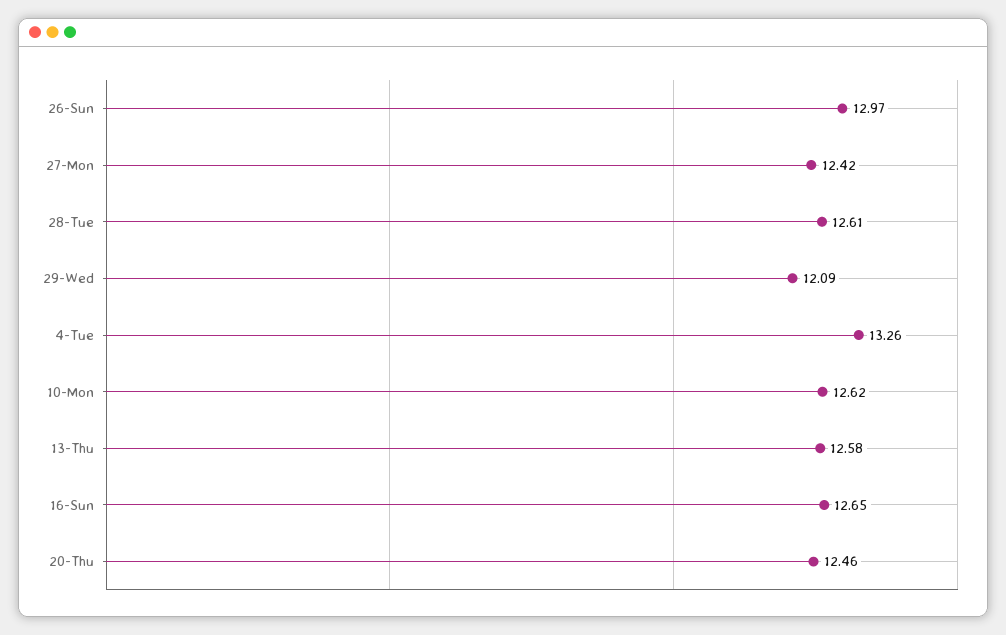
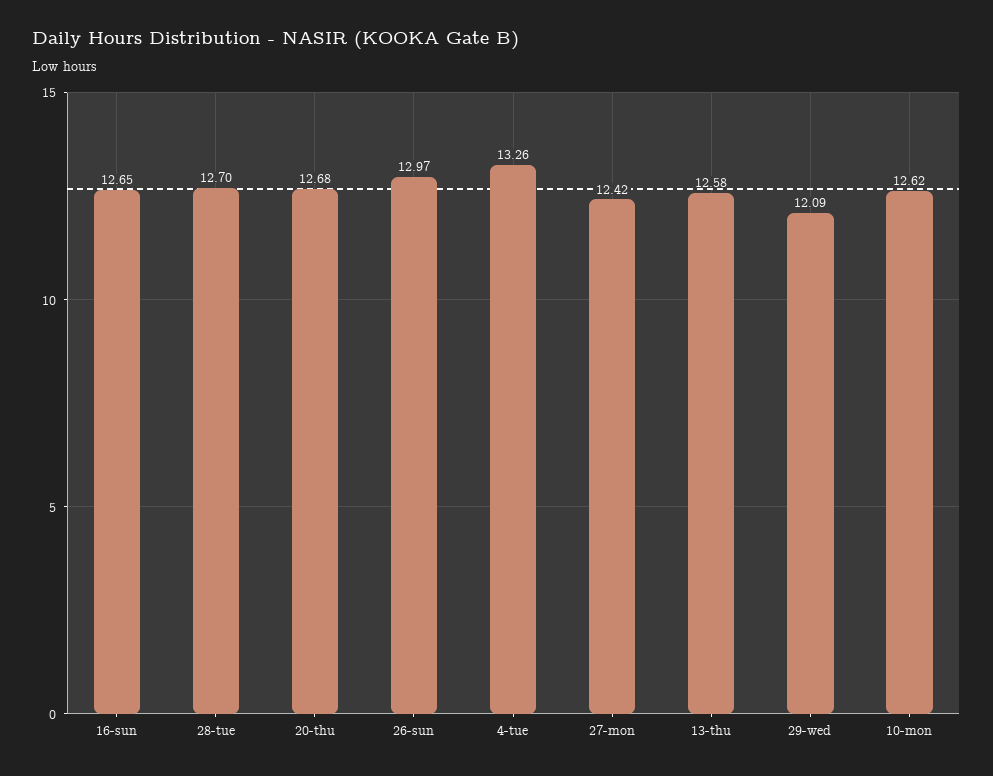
28-Tue: 12.61 -> 12.7
20-Thu: 12.46 -> 12.68

